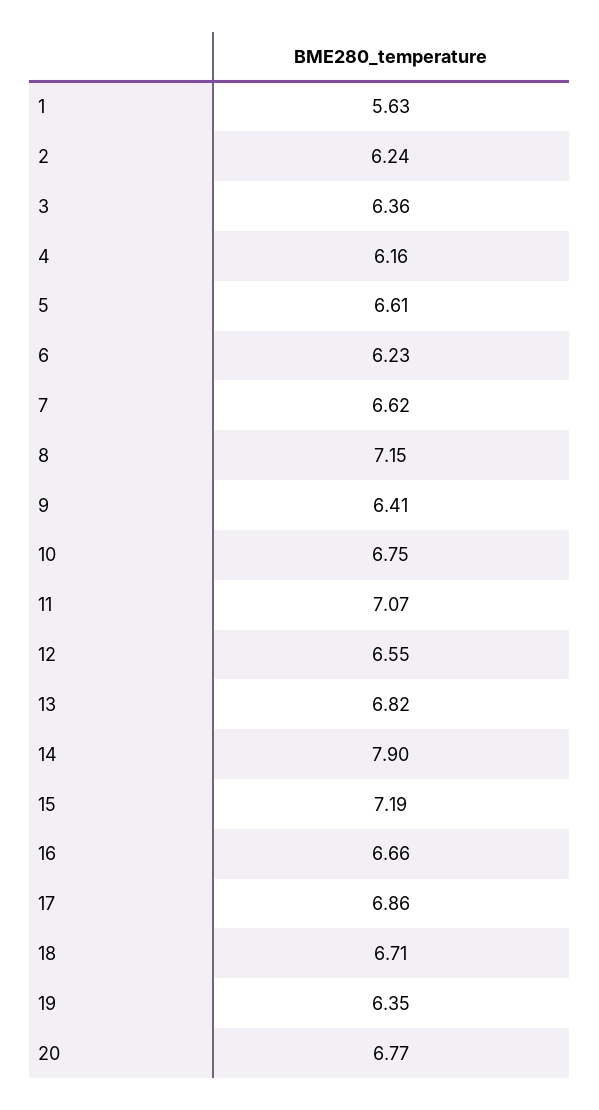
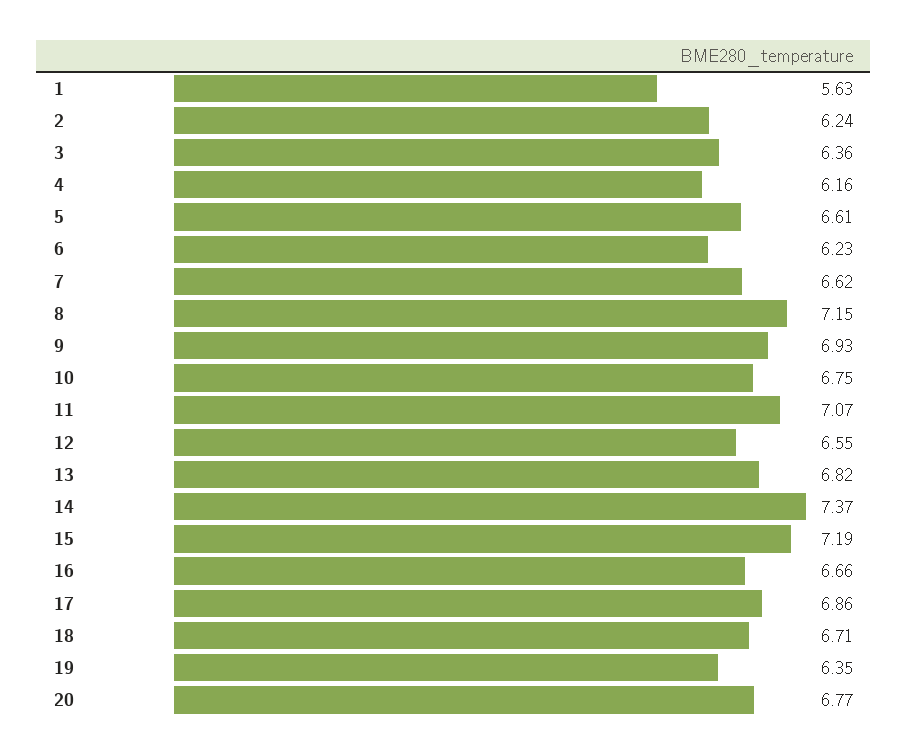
9: 6.41 -> 6.93
14: 7.9 -> 7.37

